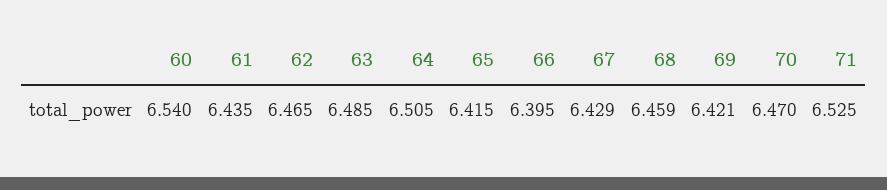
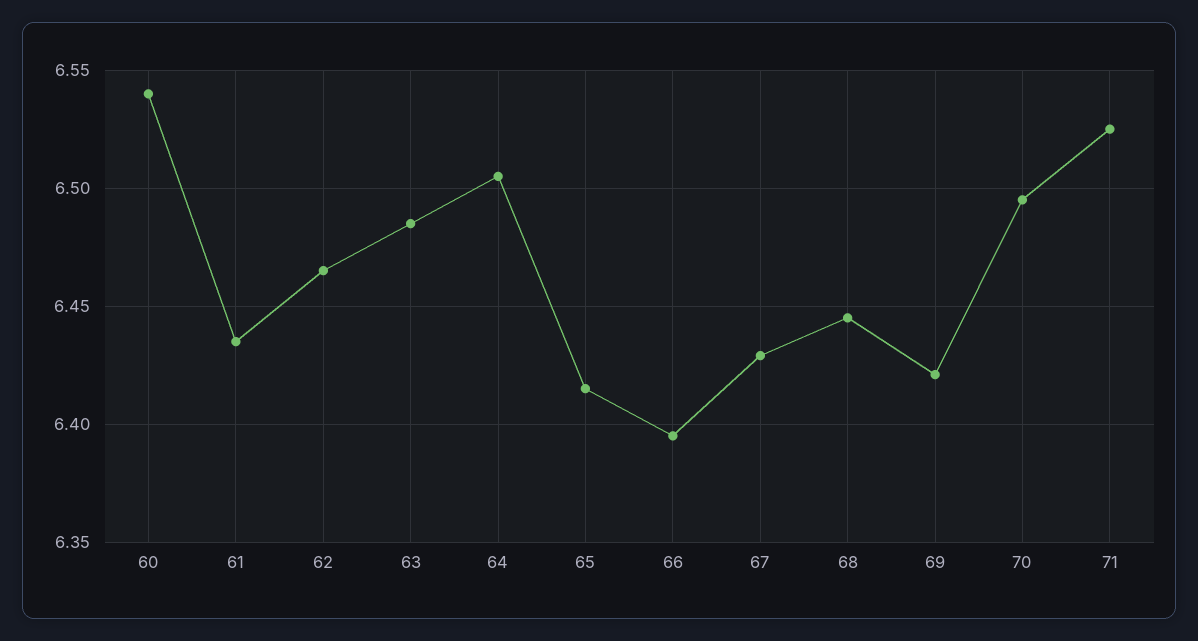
68: 6.459 -> 6.445
70: 6.47 -> 6.495

